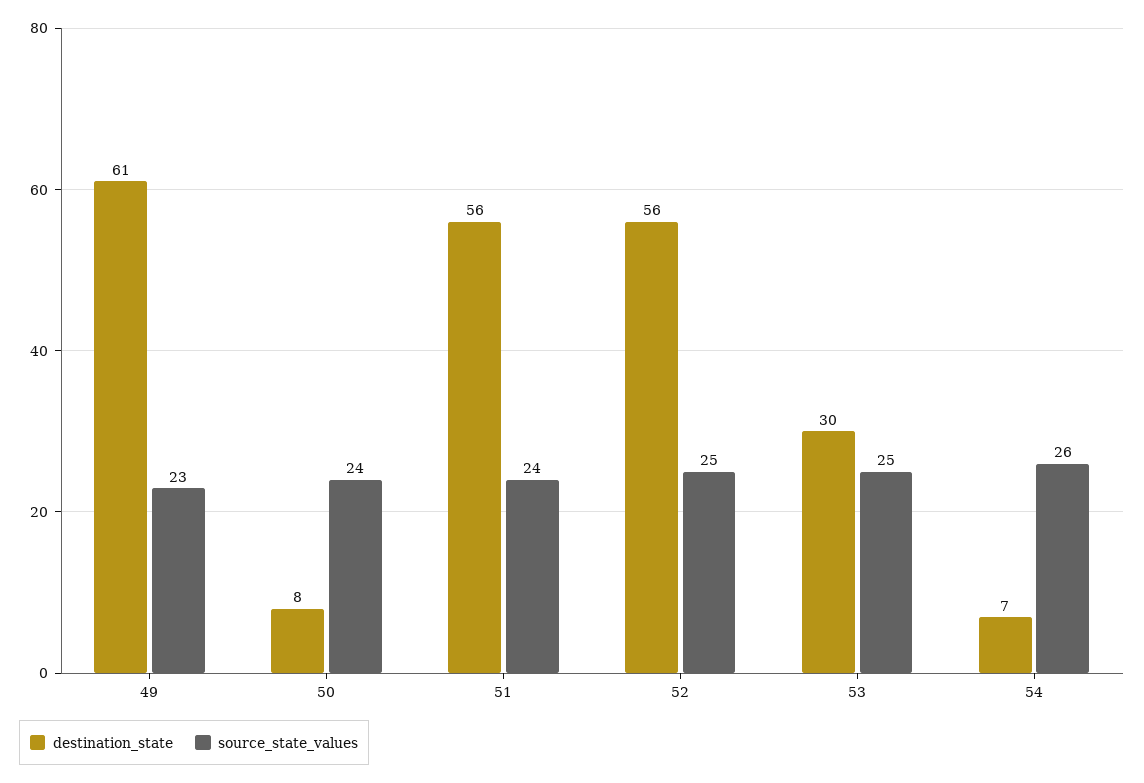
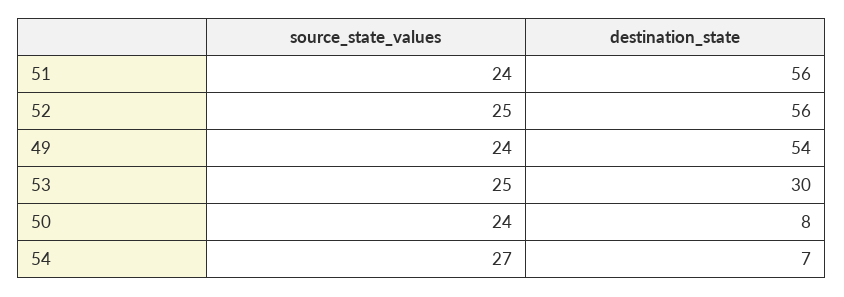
destination_state, 49: 61 -> 54
source_state_values, 49: 23 -> 24
source_state_values, 54: 26 -> 27

